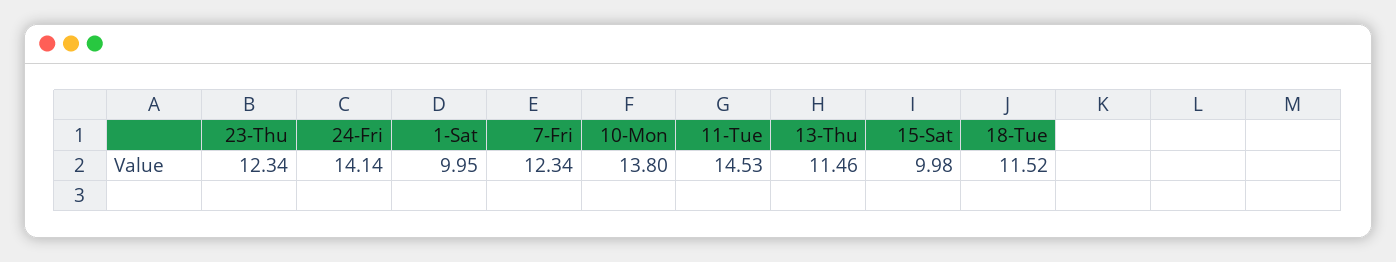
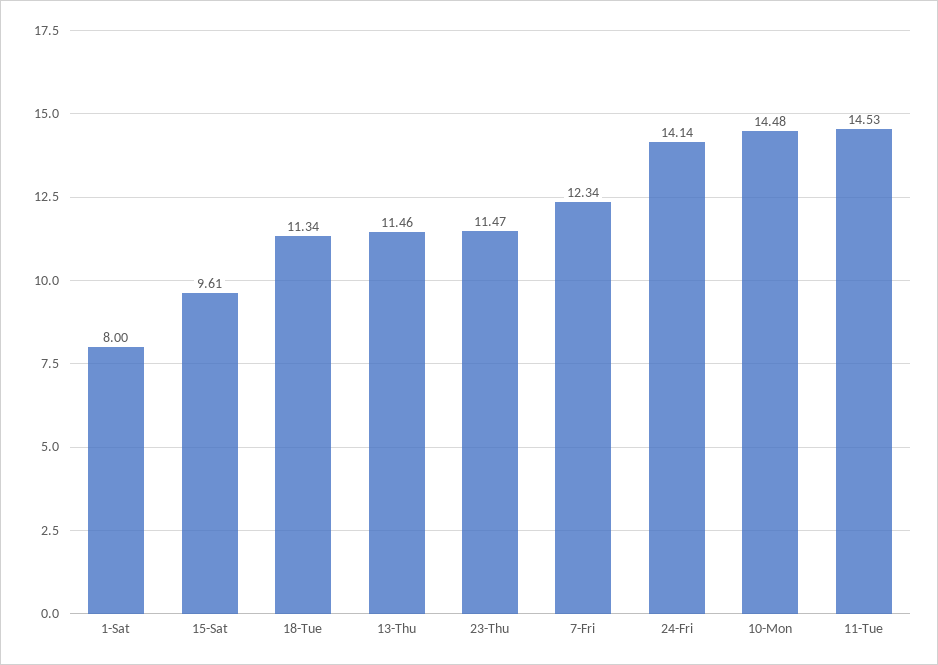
23-Thu: 12.34 -> 11.47
1-Sat: 9.95 -> 8
10-Mon: 13.8 -> 14.48
15-Sat: 9.98 -> 9.61
18-Tue: 11.52 -> 11.34

